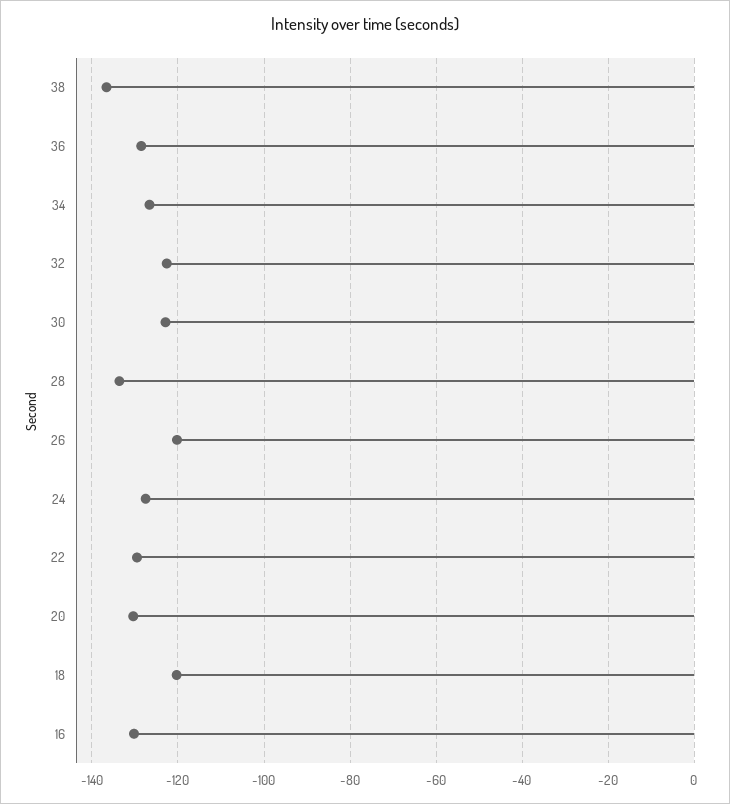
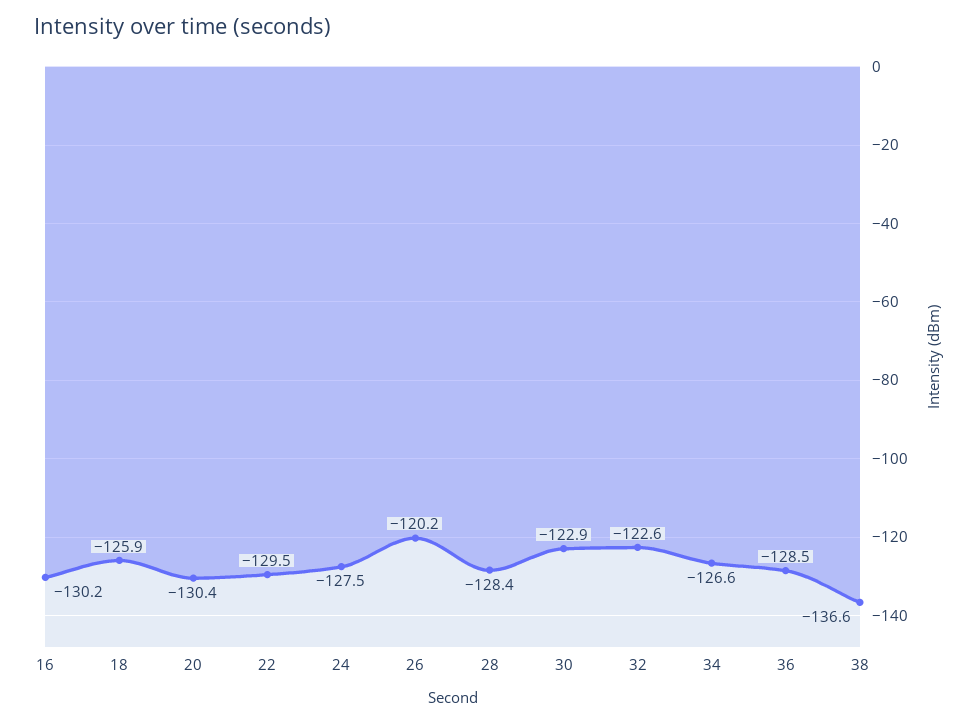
28: -134 -> -128.4
18: -120 -> -125.9

